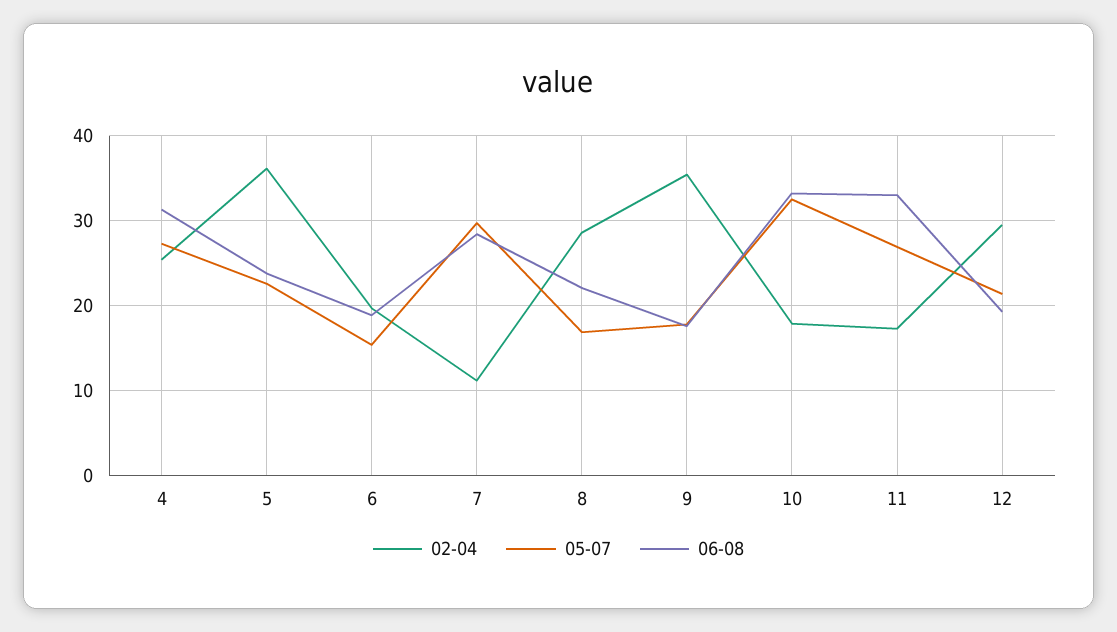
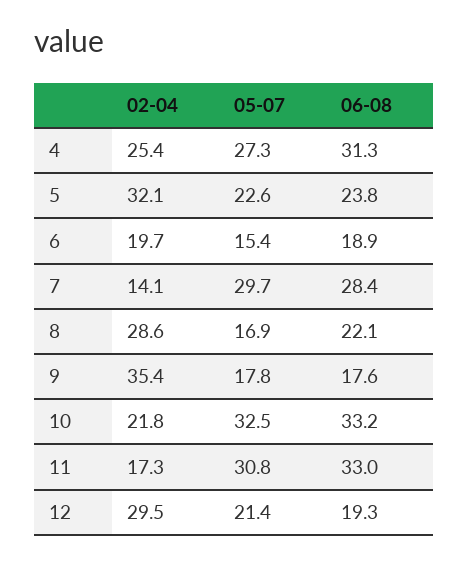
02-04, 5: 36 -> 32.1
02-04, 7: 11 -> 14.1
02-04, 10: 18 -> 21.8
05-07, 11: 27 -> 30.8

